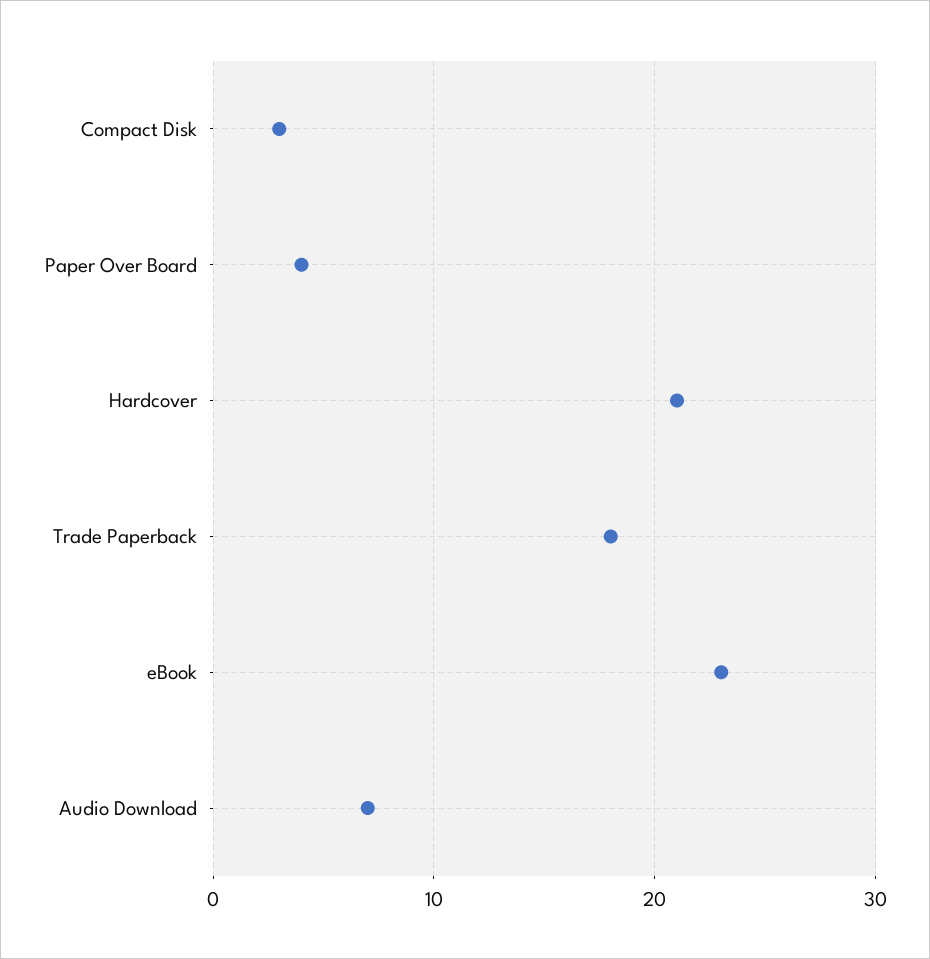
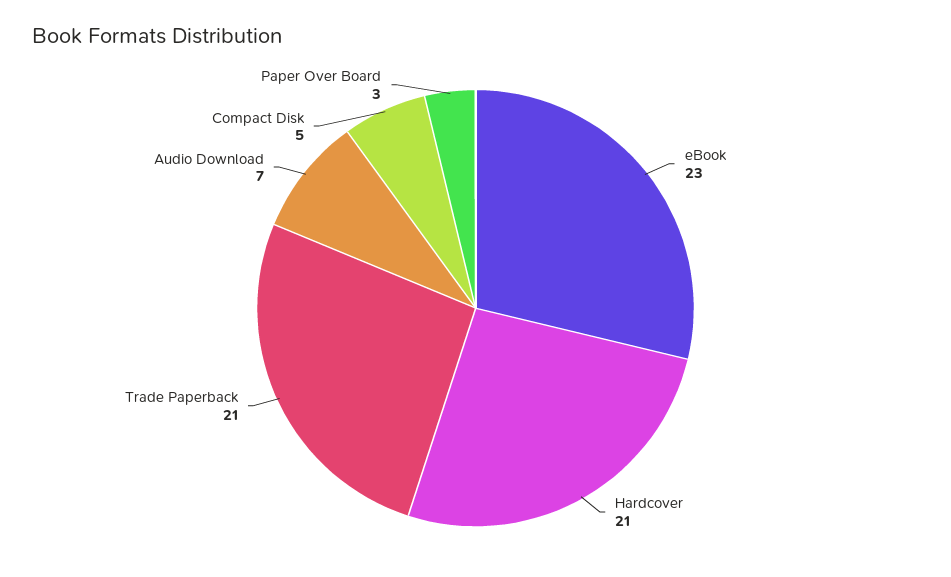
Compact Disk: 3 -> 5
Paper Over Board: 4 -> 3
Trade Paperback: 18 -> 21

